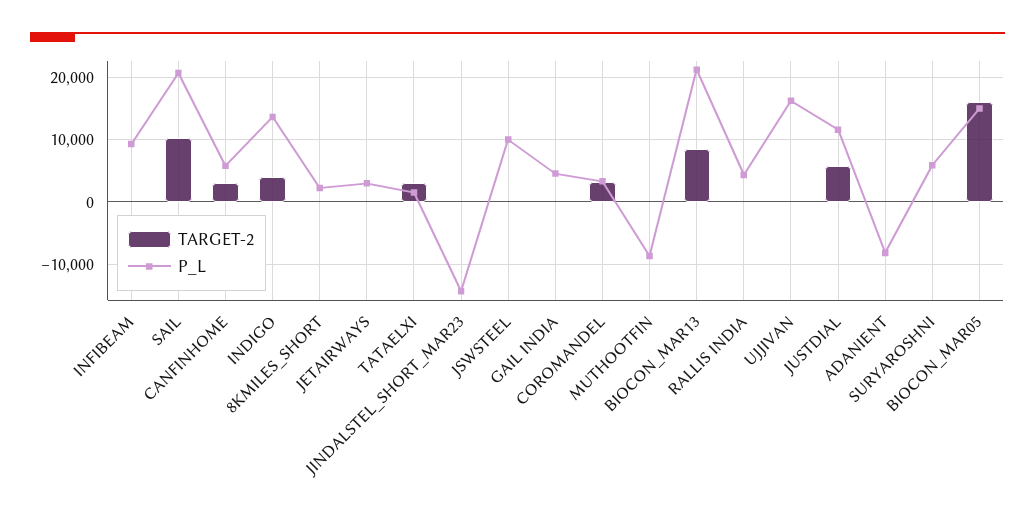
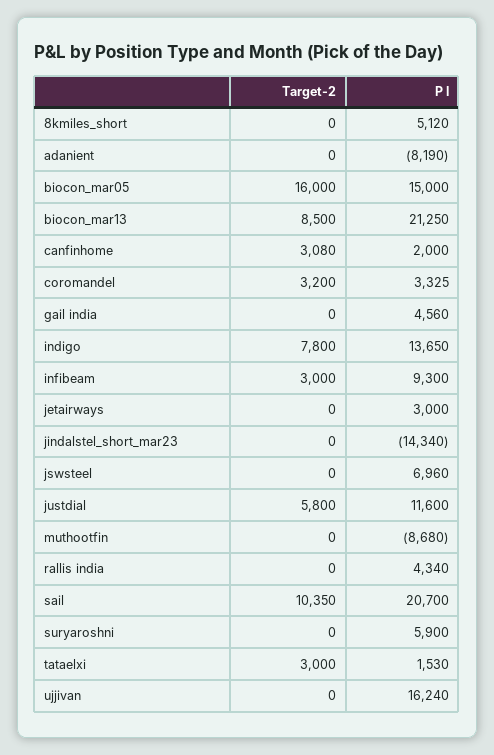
TARGET-2, INFIBEAM: 0 -> 3000
P_L, CANFINHOME: 6000 -> 2000
TARGET-2, INDIGO: 4000 -> 7800
P_L, 8KMILES_SHORT: 2000 -> 5120
P_L, JSWSTEEL: 10000 -> 6960

